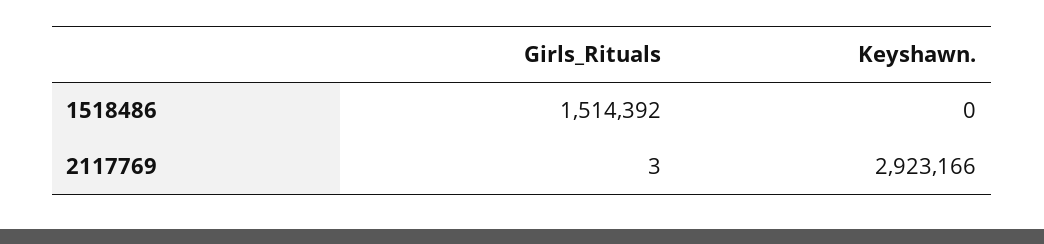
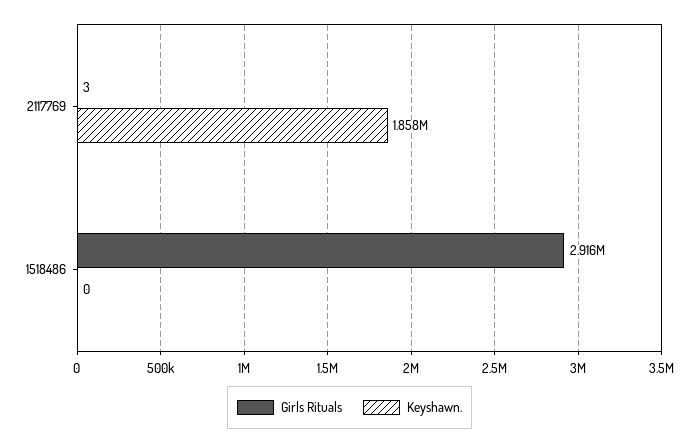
Girls_Rituals, 1518486: 1514392 -> 2916000
Keyshawn., 2117769: 2923166 -> 1858000

